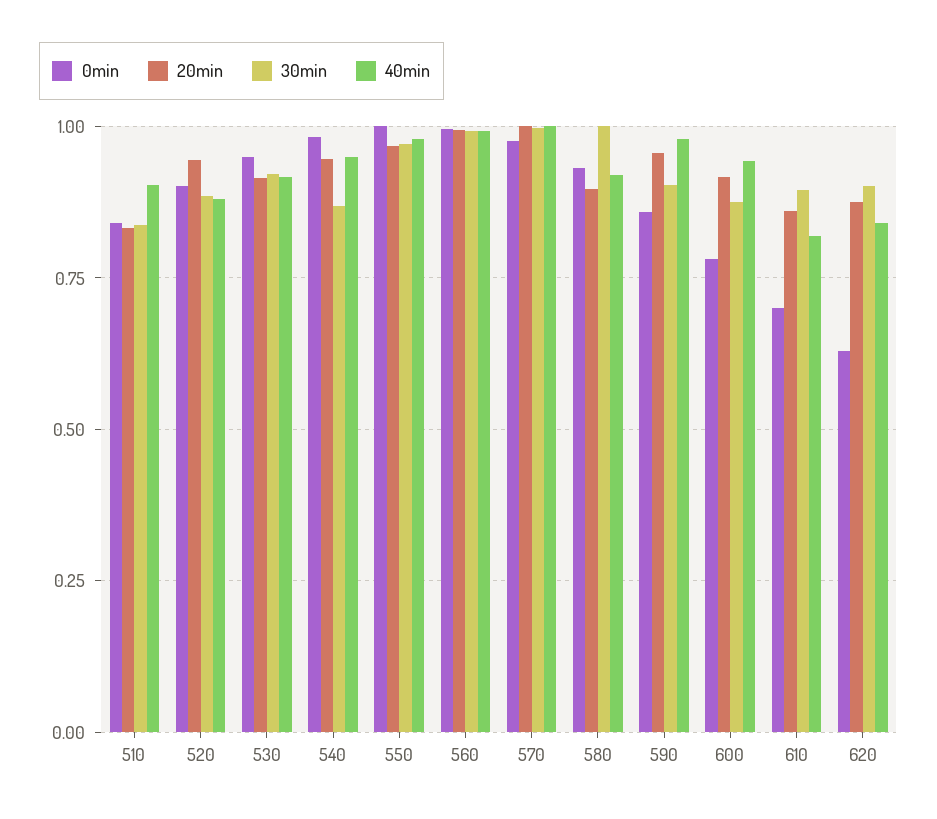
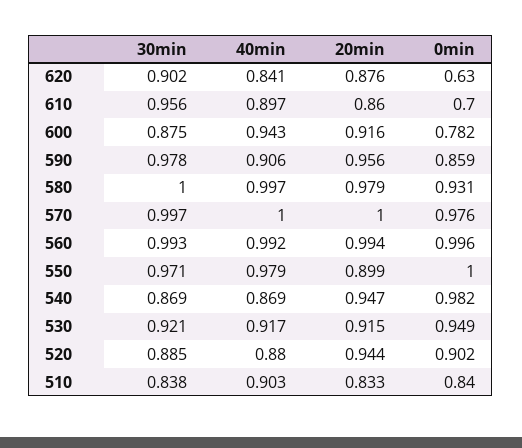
40min, 540: 0.95 -> 0.869
20min, 550: 0.975 -> 0.899
20min, 580: 0.9 -> 0.979
40min, 580: 0.925 -> 0.997
30min, 590: 0.9 -> 0.978
40min, 590: 0.975 -> 0.906
30min, 610: 0.9 -> 0.956
40min, 610: 0.825 -> 0.897

